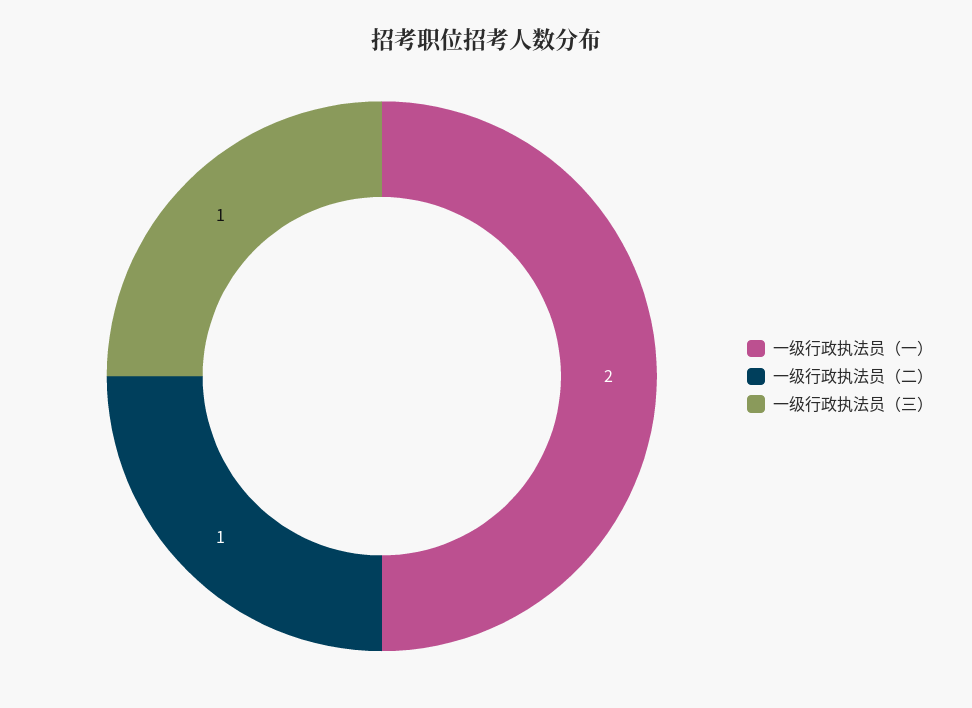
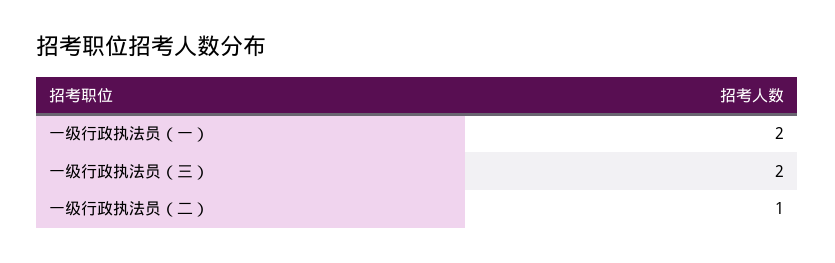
一级行政执法员（三）: 1 -> 2

